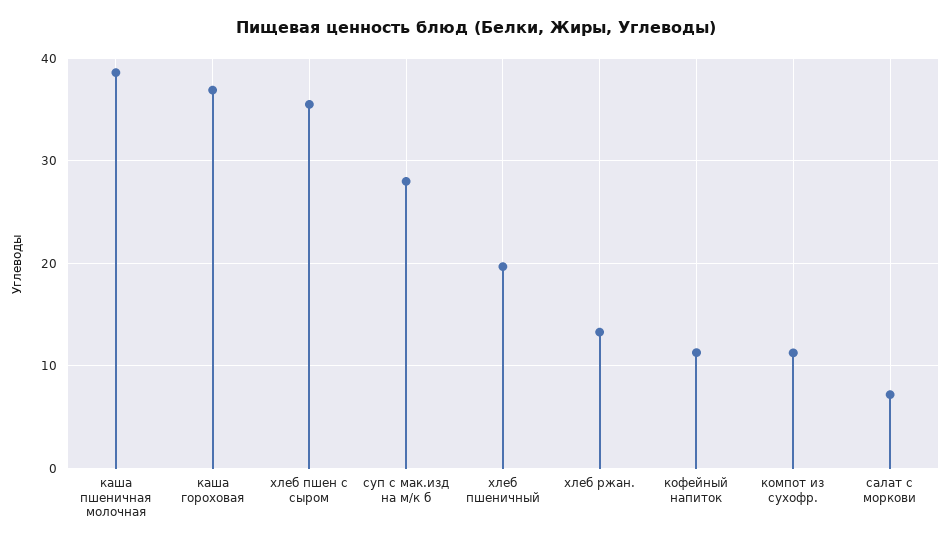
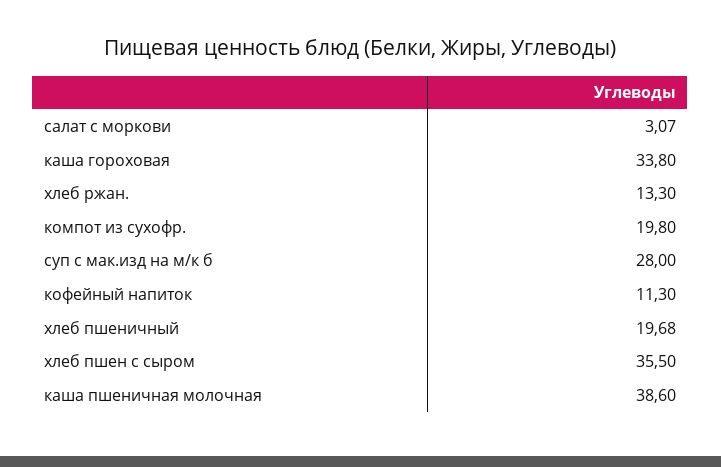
каша гороховая: 37 -> 33.8
компот из сухофр.: 11 -> 19.8
салат с моркови: 7 -> 3.07

